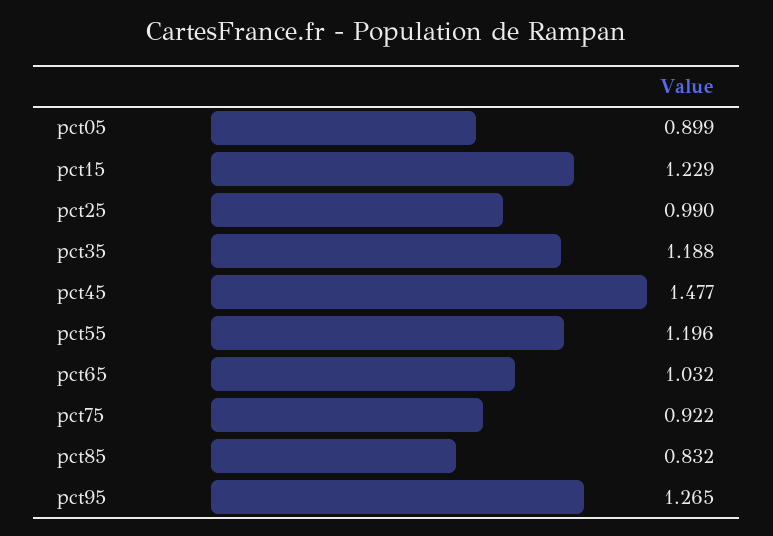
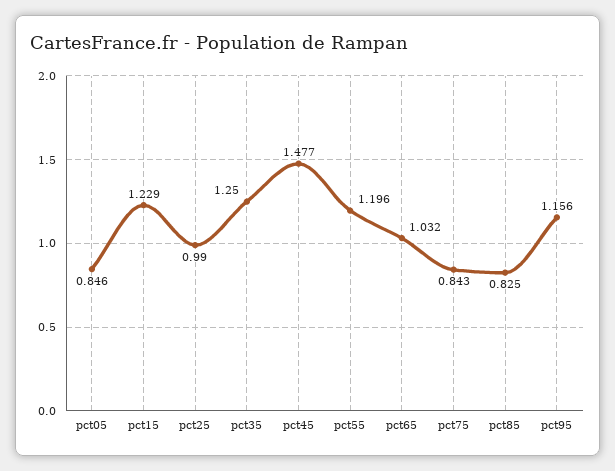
pct05: 0.899 -> 0.846
pct35: 1.188 -> 1.25
pct75: 0.922 -> 0.843
pct85: 0.832 -> 0.825
pct95: 1.265 -> 1.156

